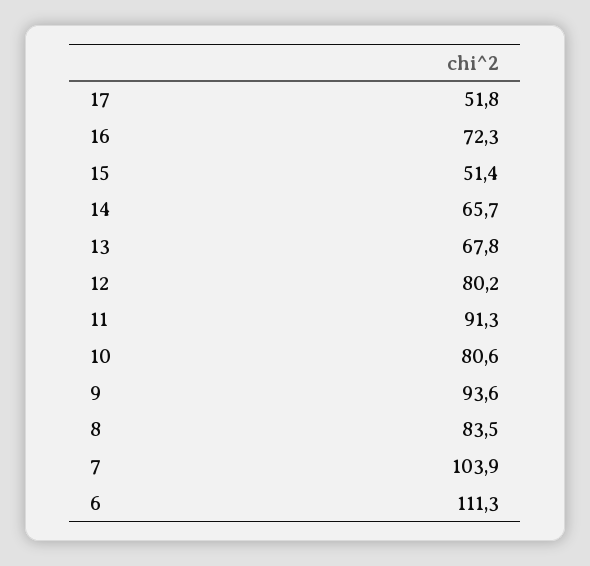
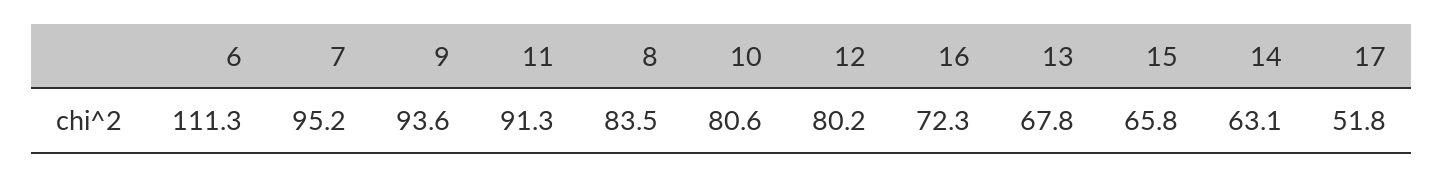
15: 51.4 -> 65.8
14: 65.7 -> 63.1
7: 103.9 -> 95.2

